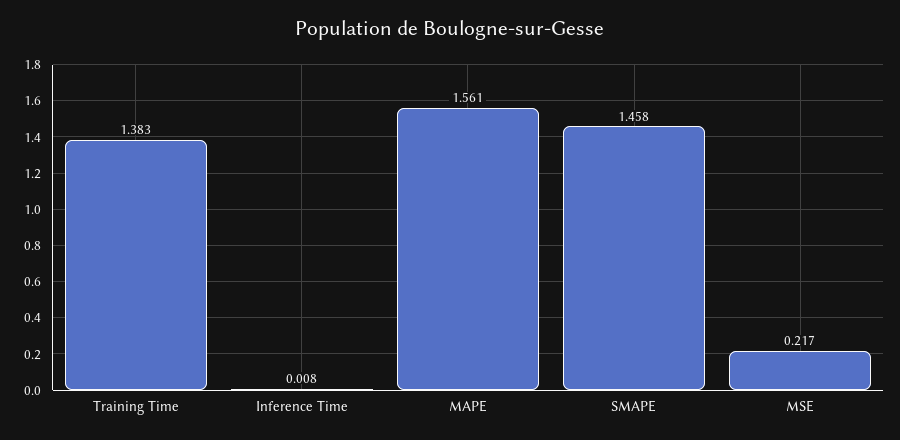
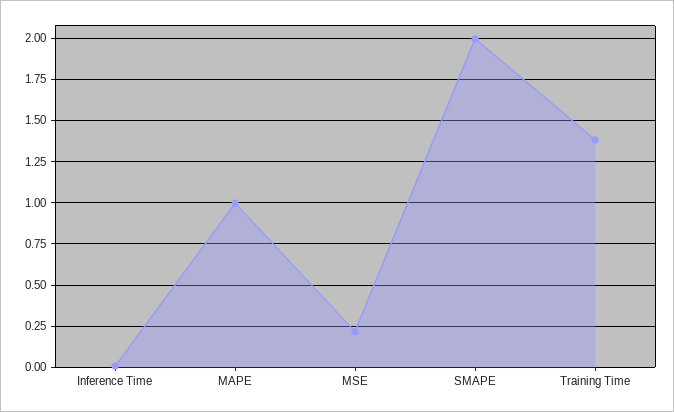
MAPE: 1.561 -> 1
SMAPE: 1.458 -> 2

